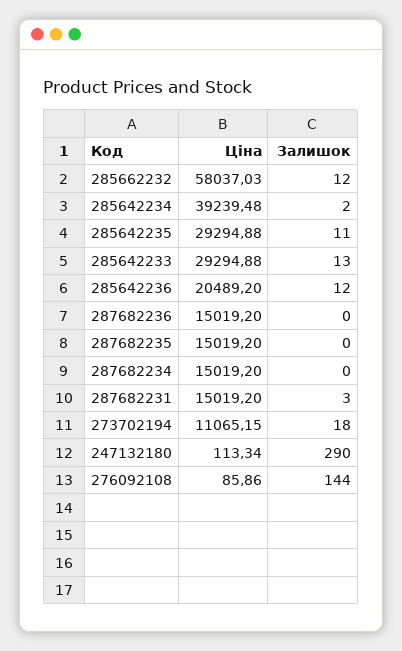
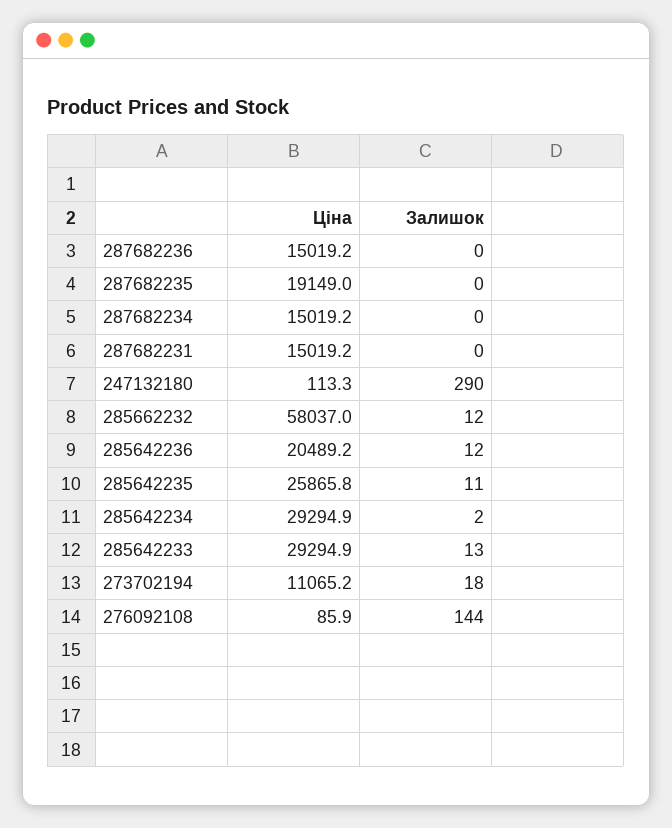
Ціна, 285642234: 39239.48 -> 29294.9
Ціна, 285642235: 29294.88 -> 25865.8
Ціна, 287682235: 15019.2 -> 19149
Залишок, 287682231: 3 -> 0

